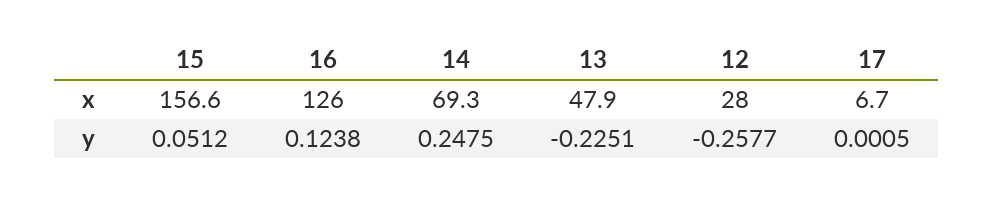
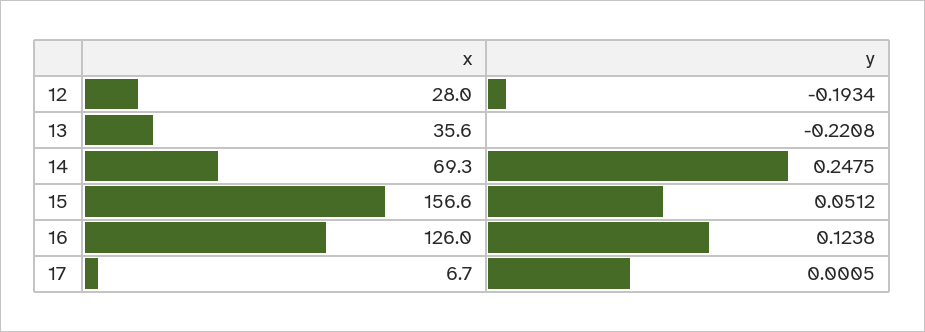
13, x: 47.9 -> 35.6
13, y: -0.2251 -> -0.2208
12, y: -0.2577 -> -0.1934

